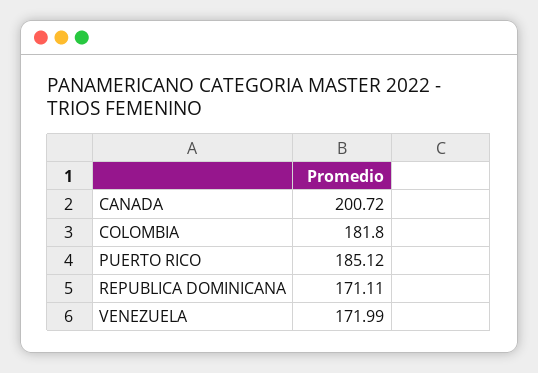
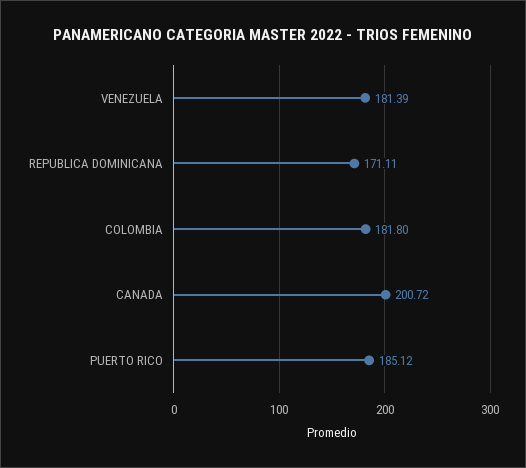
VENEZUELA: 171.99 -> 181.39

